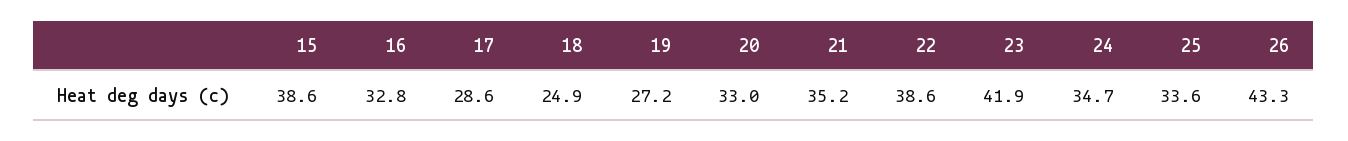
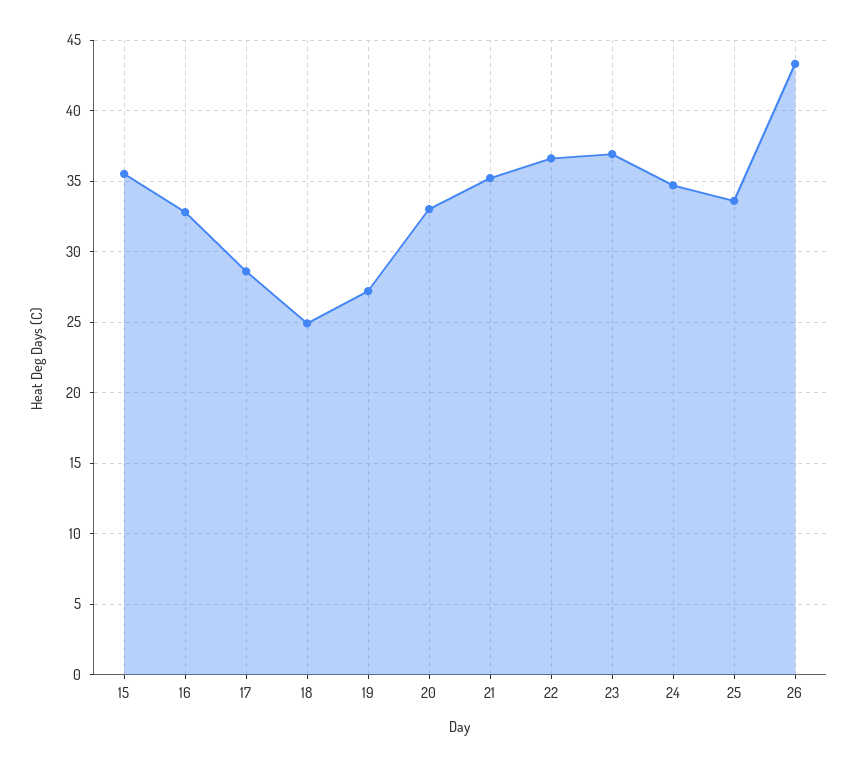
15: 38.6 -> 35.5
22: 38.6 -> 36.5
23: 41.9 -> 37

